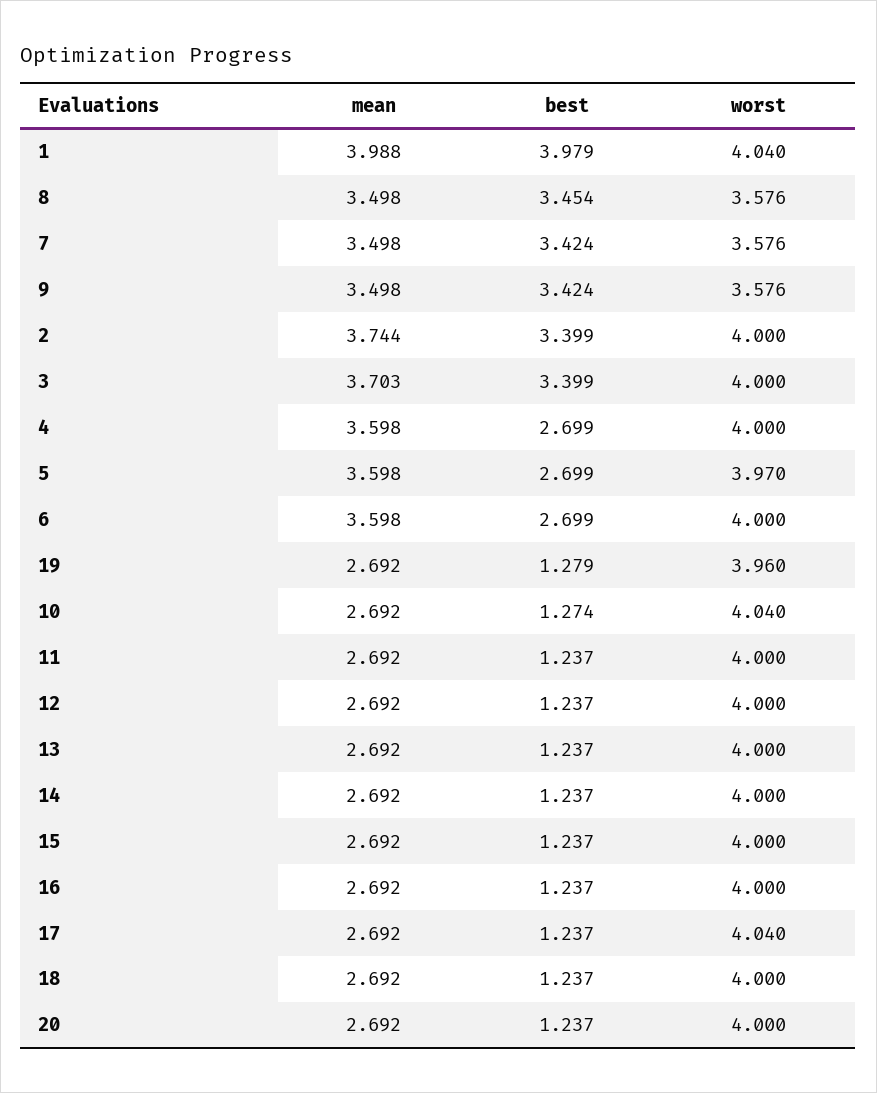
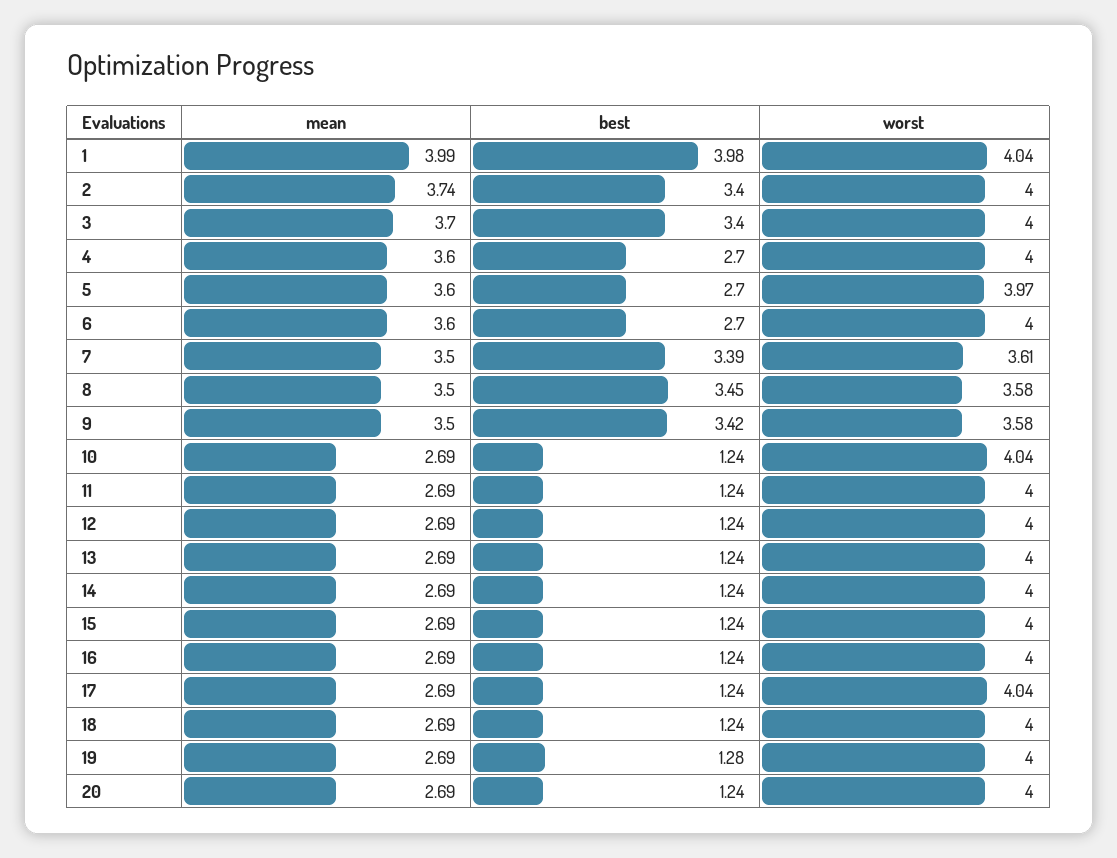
best, 7: 3.424 -> 3.39
worst, 7: 3.576 -> 3.61
worst, 19: 3.96 -> 4
best, 10: 1.274 -> 1.24

